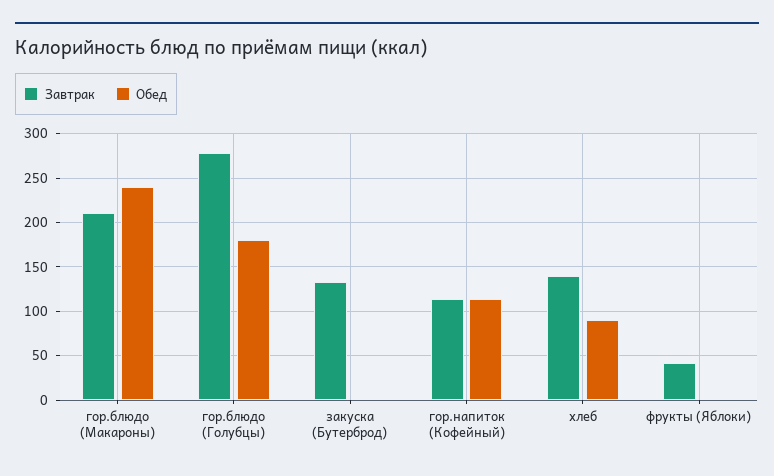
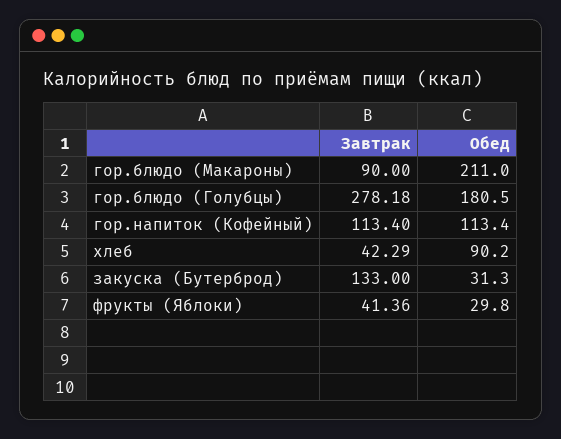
Завтрак, гор.блюдо (Макароны): 210 -> 90
Обед, гор.блюдо (Макароны): 240 -> 211
Обед, закуска (Бутерброд): 0 -> 31.3
Завтрак, хлеб: 140 -> 42.29
Обед, фрукты (Яблоки): 0 -> 29.8

